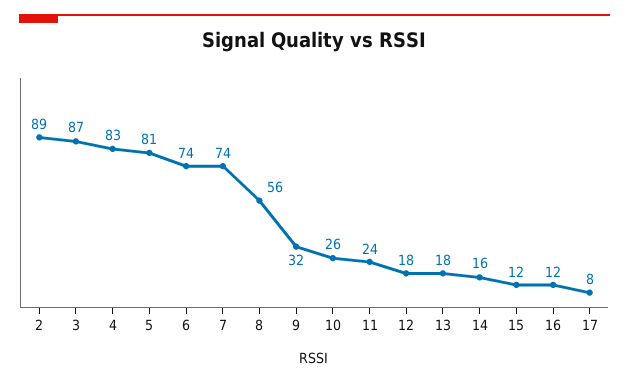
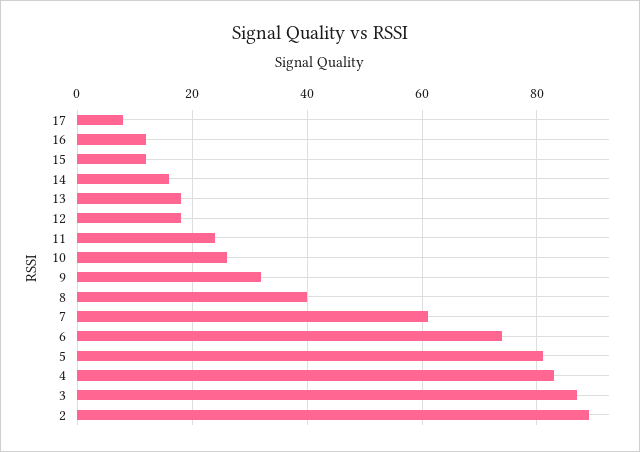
7: 74 -> 60
8: 56 -> 40

